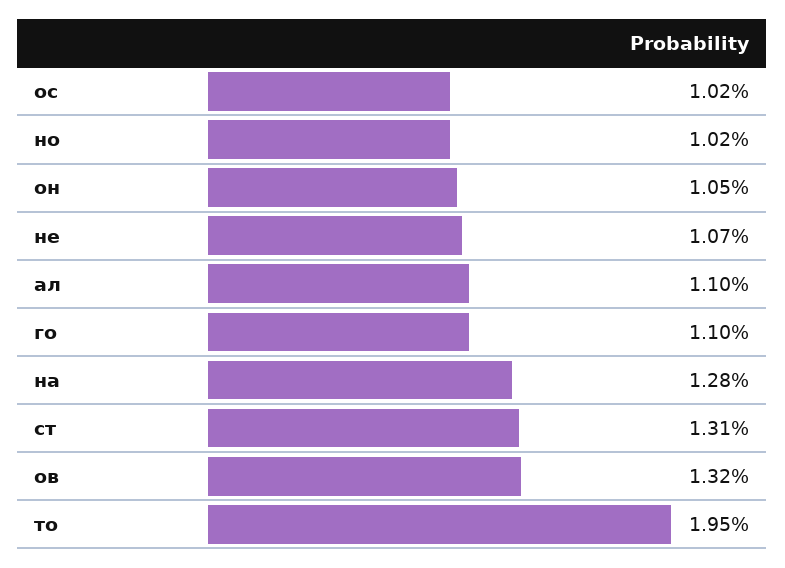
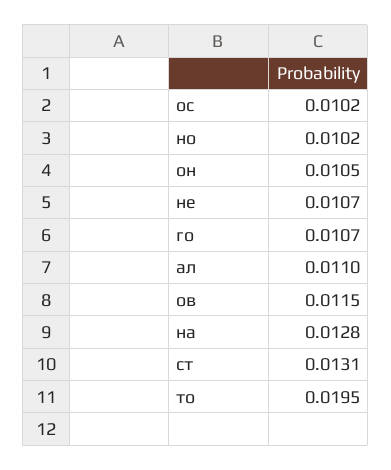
го: 0.011 -> 0.0107
ов: 0.0132 -> 0.0115

